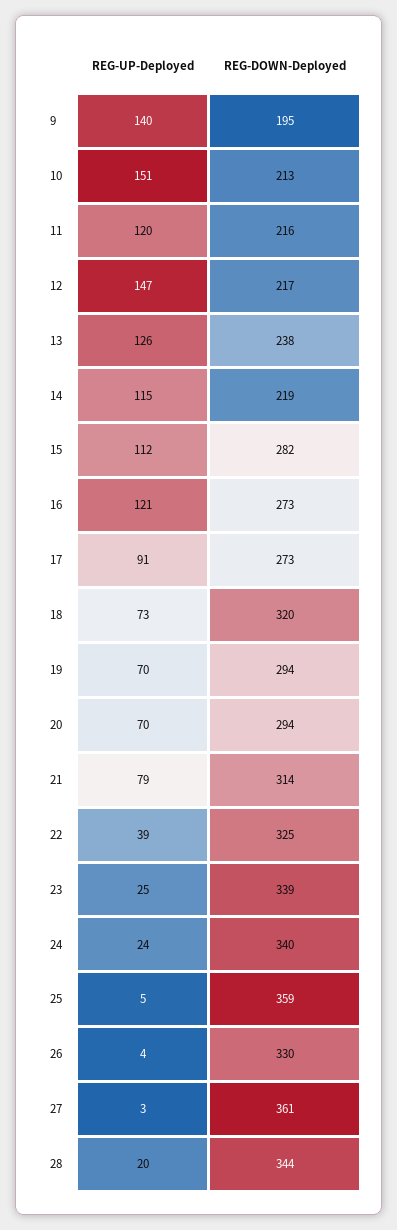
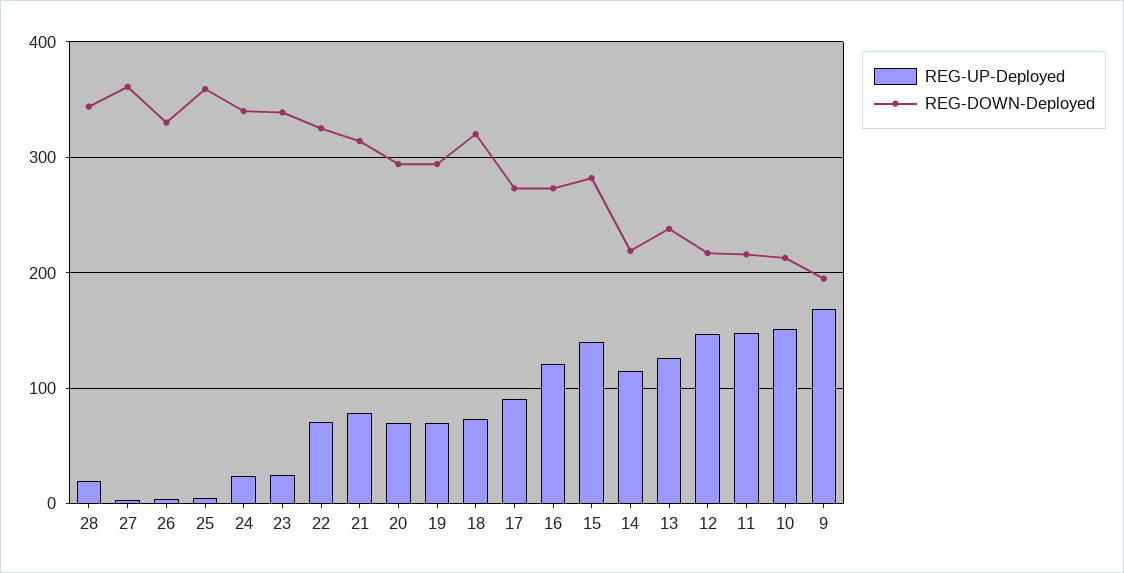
REG-UP-Deployed, 9: 140 -> 170
REG-UP-Deployed, 11: 120 -> 150
REG-UP-Deployed, 15: 112 -> 140
REG-UP-Deployed, 22: 39 -> 70

